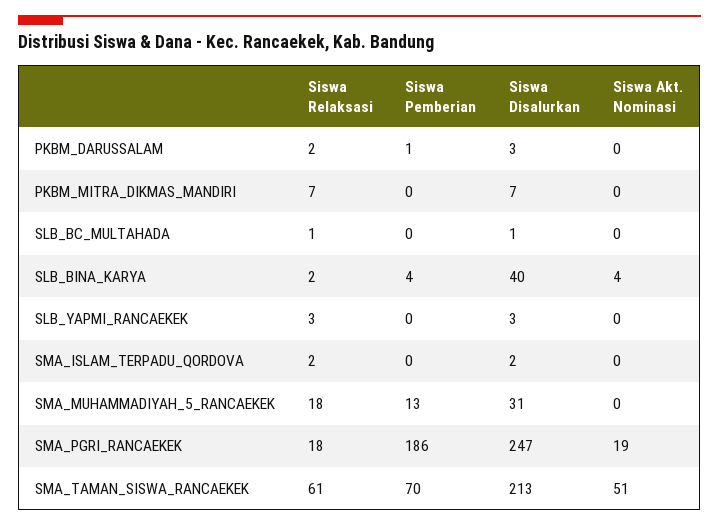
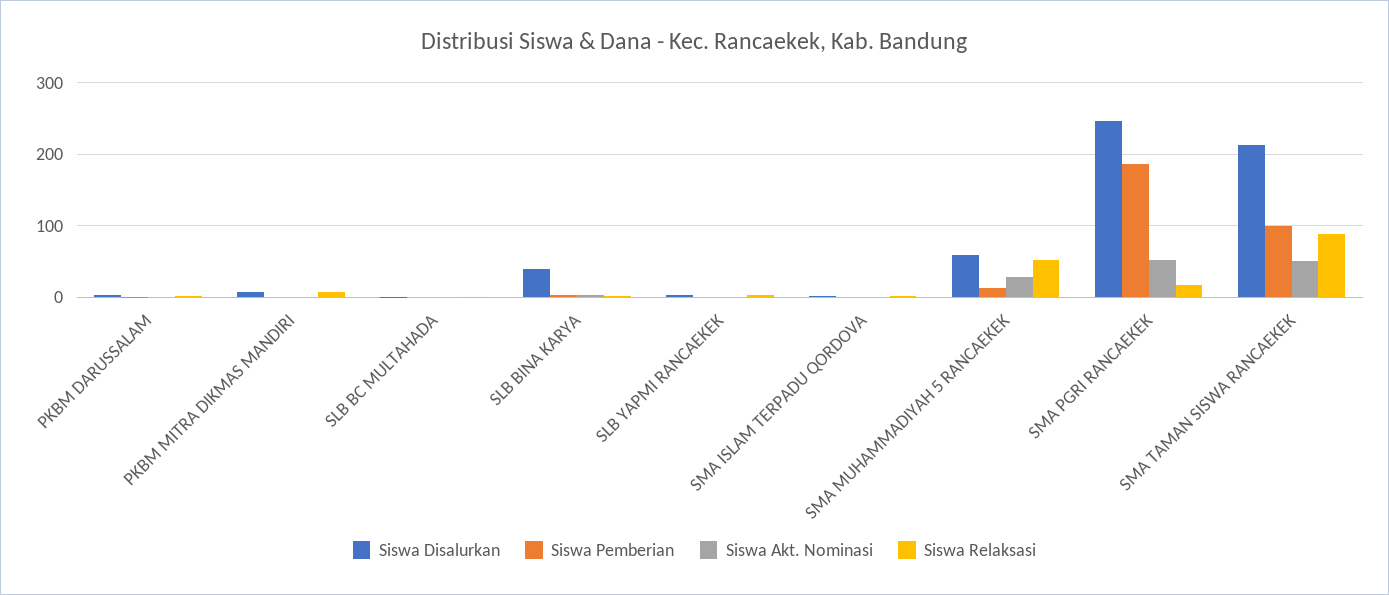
Siswa Relaksasi, SMA_MUHAMMADIYAH_5_RANCAEKEK: 18 -> 50
Siswa Disalurkan, SMA_MUHAMMADIYAH_5_RANCAEKEK: 31 -> 60
Siswa Akt. Nominasi, SMA_MUHAMMADIYAH_5_RANCAEKEK: 0 -> 30
Siswa Akt. Nominasi, SMA_PGRI_RANCAEKEK: 19 -> 50
Siswa Relaksasi, SMA_TAMAN_SISWA_RANCAEKEK: 61 -> 90
Siswa Pemberian, SMA_TAMAN_SISWA_RANCAEKEK: 70 -> 100

